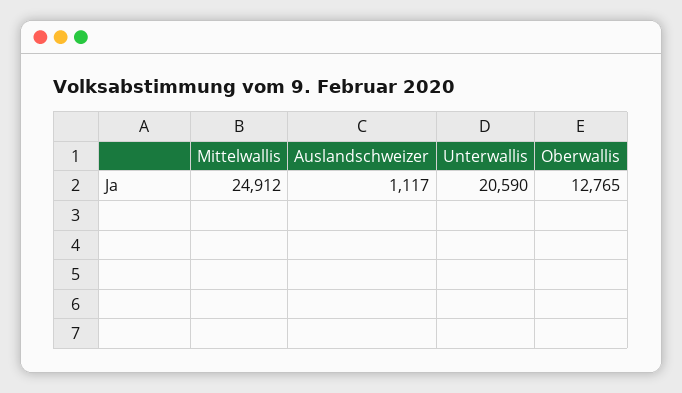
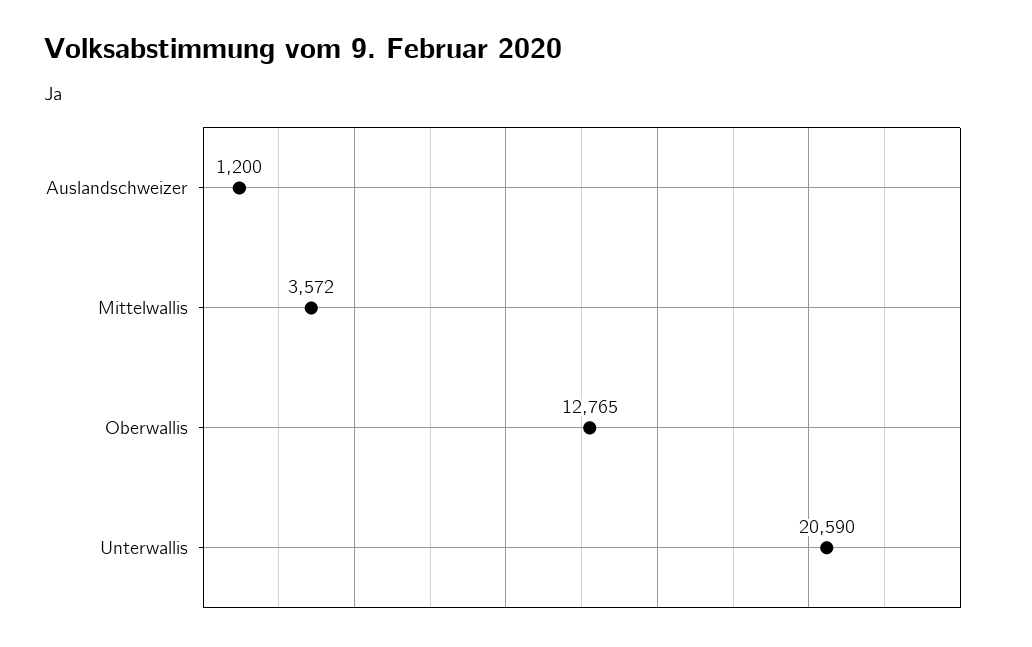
Mittelwallis: 24912 -> 3572
Auslandschweizer: 1117 -> 1200

